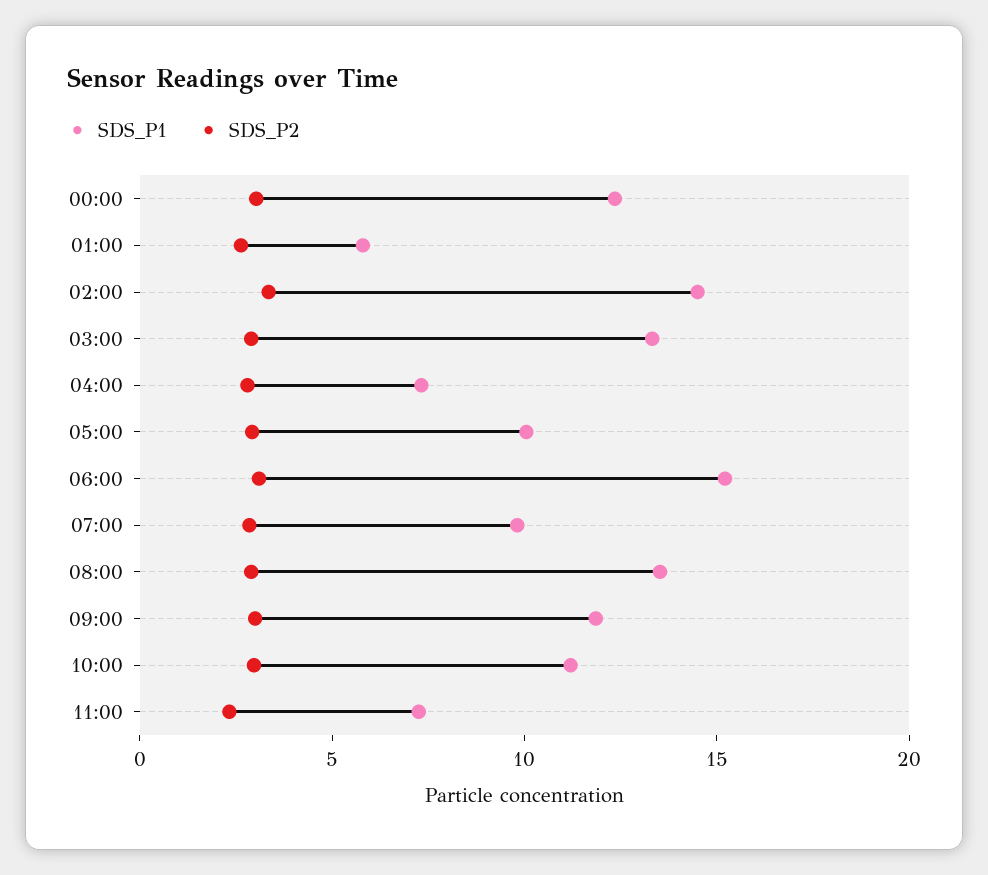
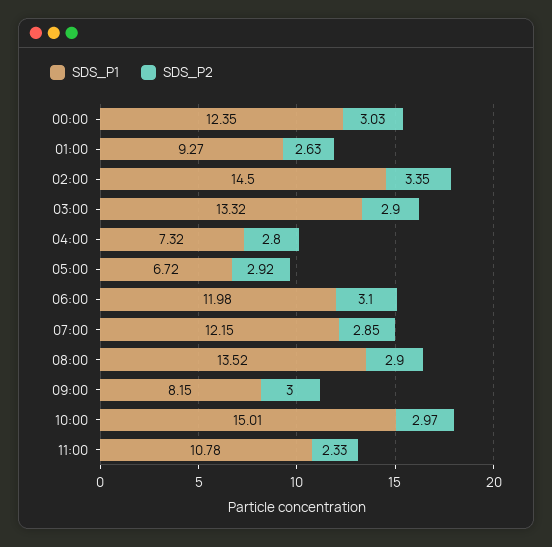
SDS_P1, 01:00: 6 -> 9.27
SDS_P1, 05:00: 10 -> 6.72
SDS_P1, 06:00: 15 -> 11.98
SDS_P1, 07:00: 10 -> 12.15
SDS_P1, 09:00: 12 -> 8.15
SDS_P1, 10:00: 11 -> 15.01
SDS_P1, 11:00: 7 -> 10.78

